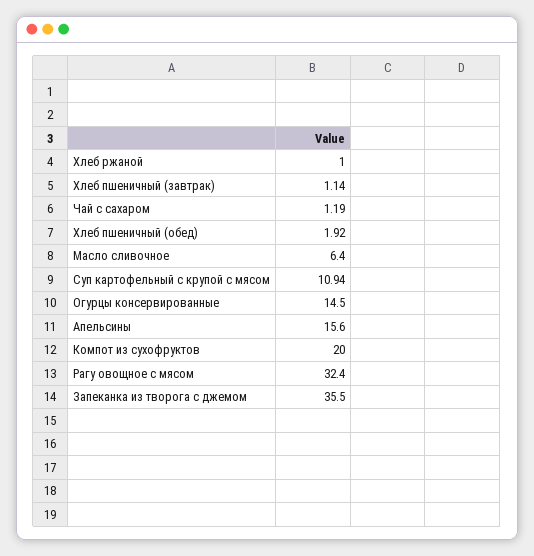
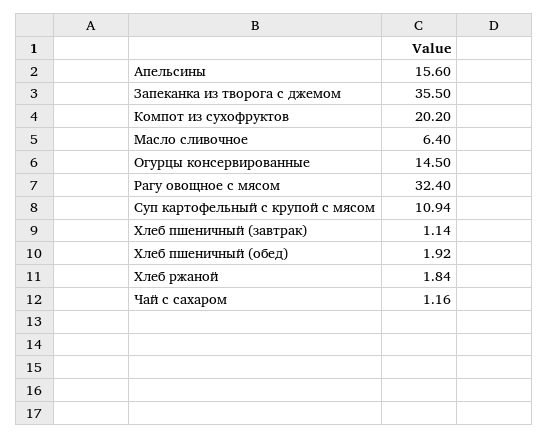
Хлеб ржаной: 1 -> 1.84
Чай с сахаром: 1.19 -> 1.16
Компот из сухофруктов: 20 -> 20.2

